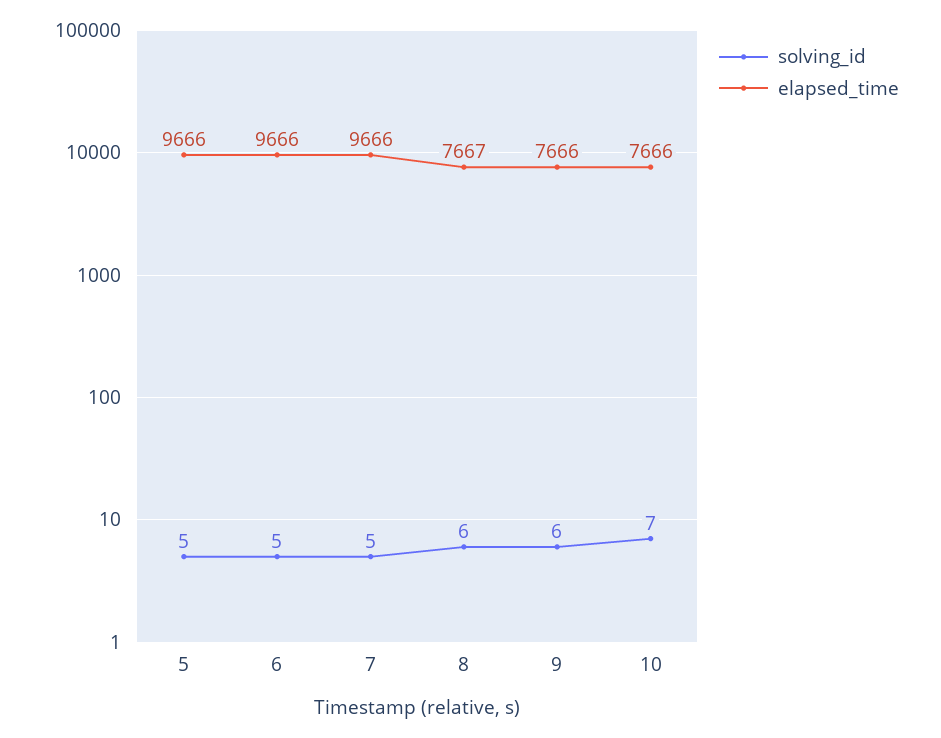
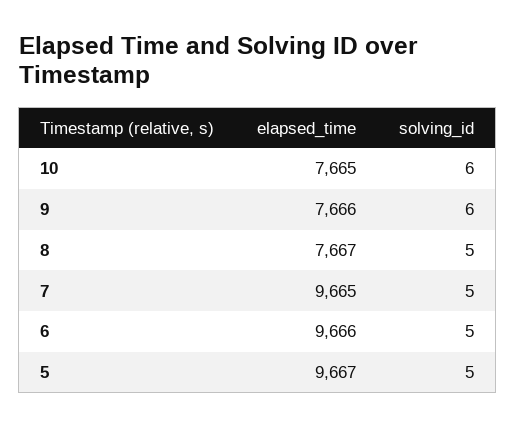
elapsed_time, 5: 9666 -> 9667
elapsed_time, 7: 9666 -> 9665
solving_id, 8: 6 -> 5
solving_id, 10: 7 -> 6
elapsed_time, 10: 7666 -> 7665

